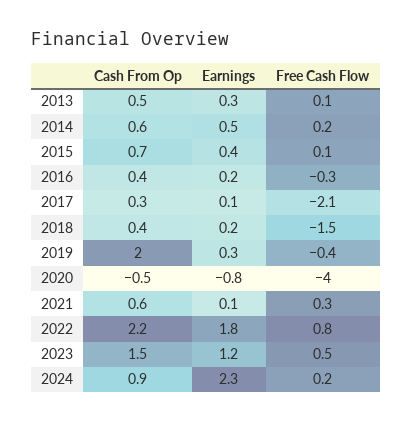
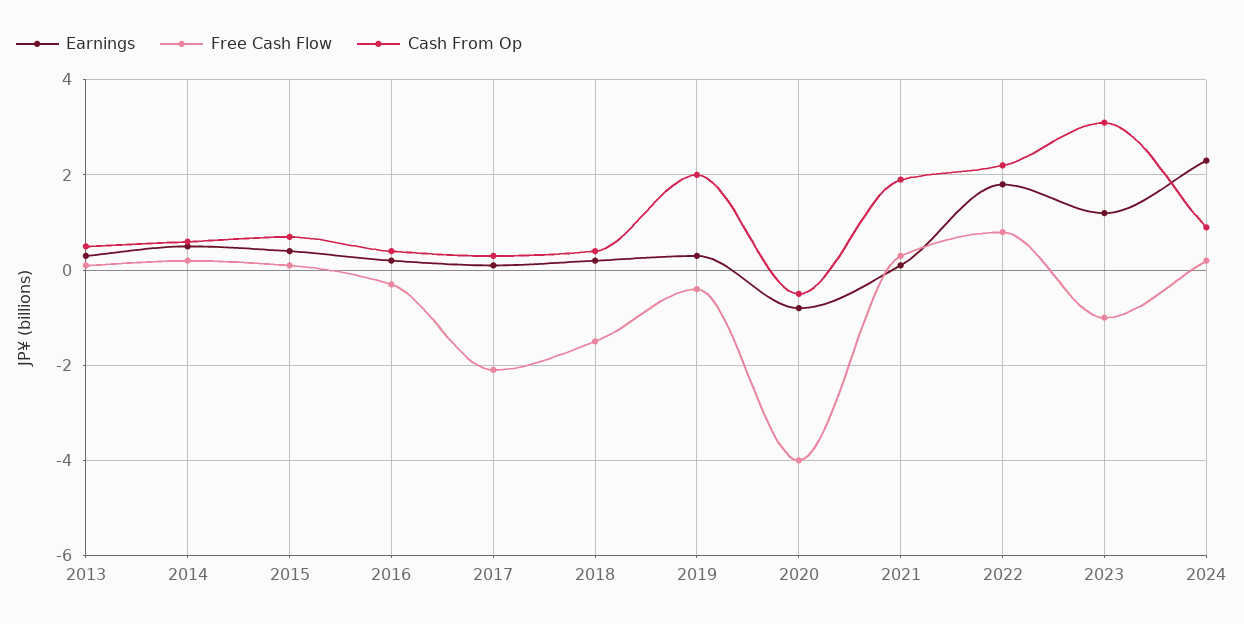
Cash From Op, 2021: 0.6 -> 2
Cash From Op, 2023: 1.5 -> 3
Free Cash Flow, 2023: 0.5 -> -1

